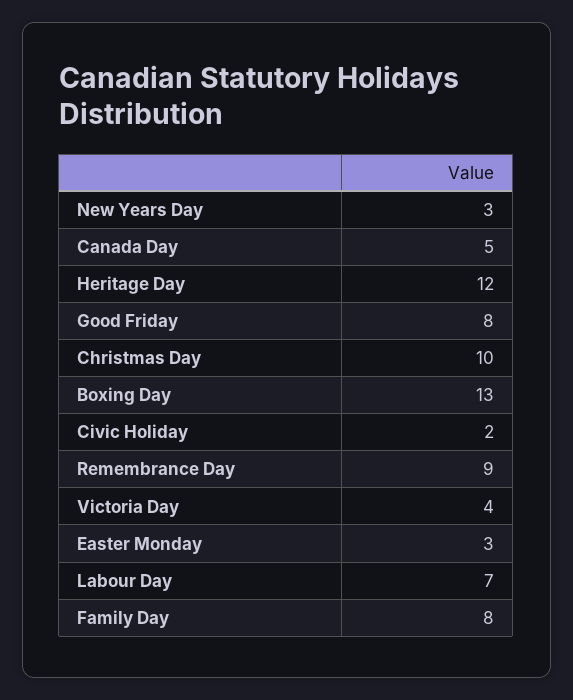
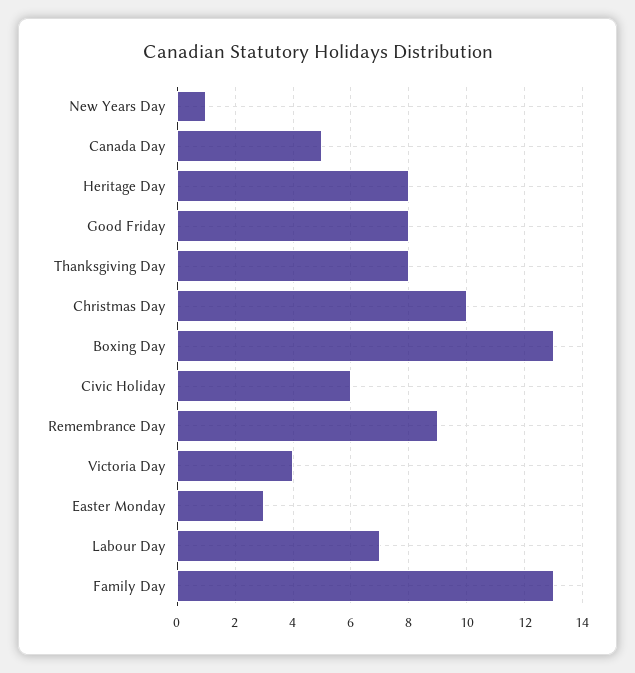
New Years Day: 3 -> 1
Heritage Day: 12 -> 8
Civic Holiday: 2 -> 6
Family Day: 8 -> 13
Thanksgiving Day: none -> 8

